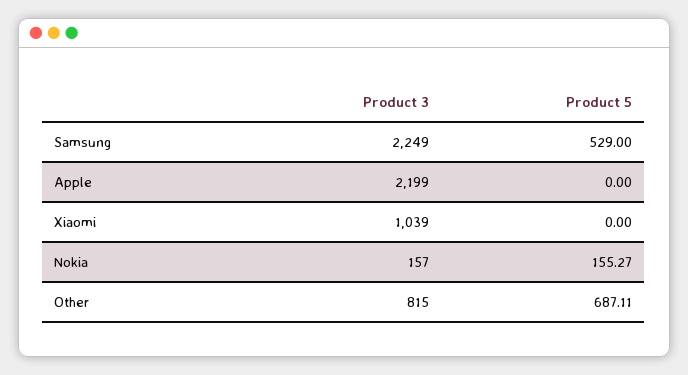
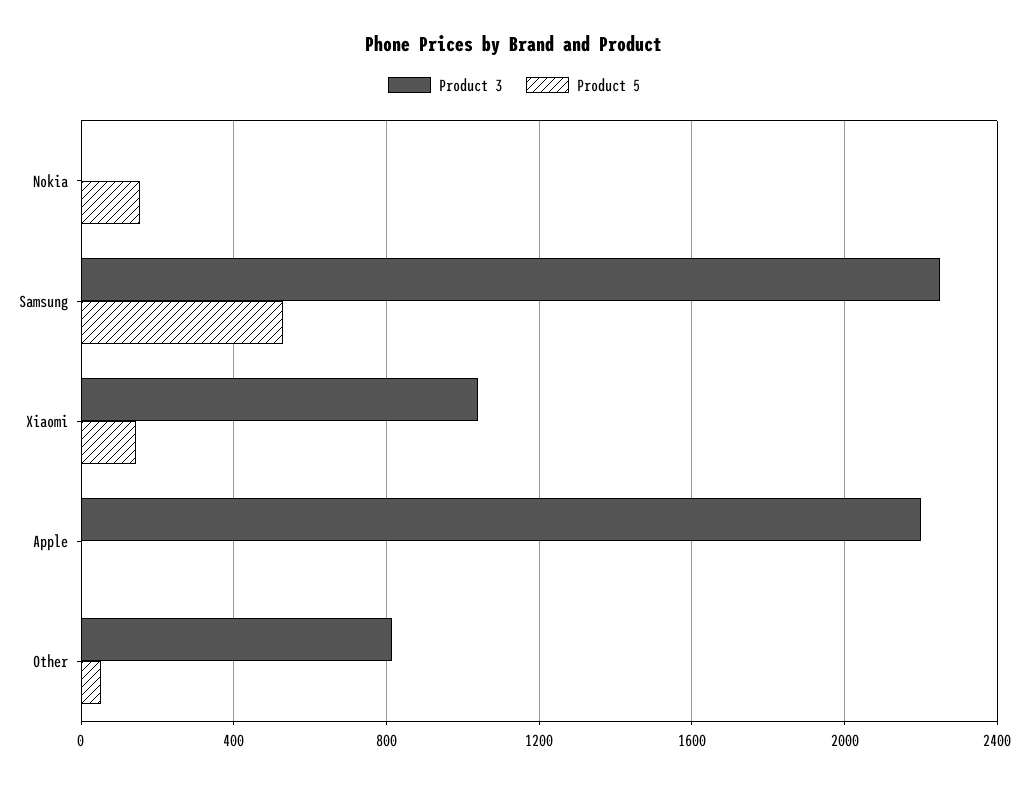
Product 5, Xiaomi: 0 -> 150
Product 3, Nokia: 157 -> 0
Product 5, Other: 687.11 -> 50

